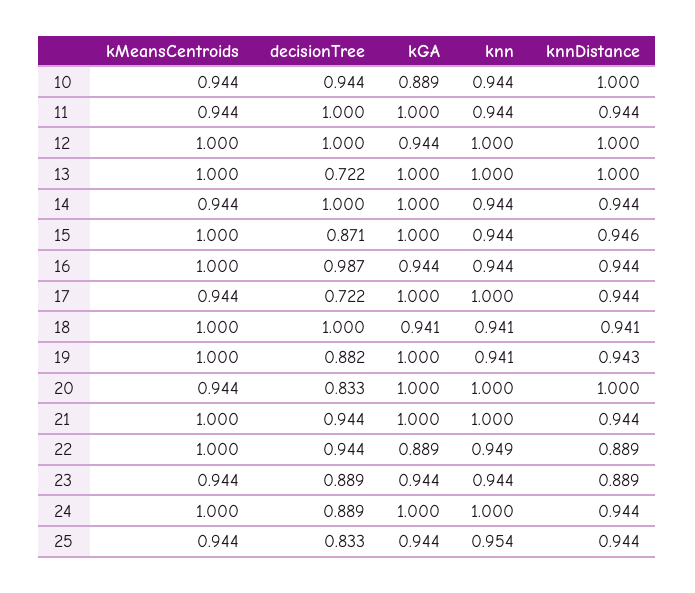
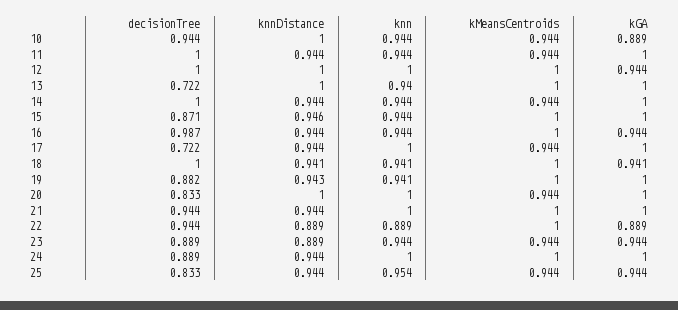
knn, 13: 1 -> 0.94
knn, 22: 0.949 -> 0.889

